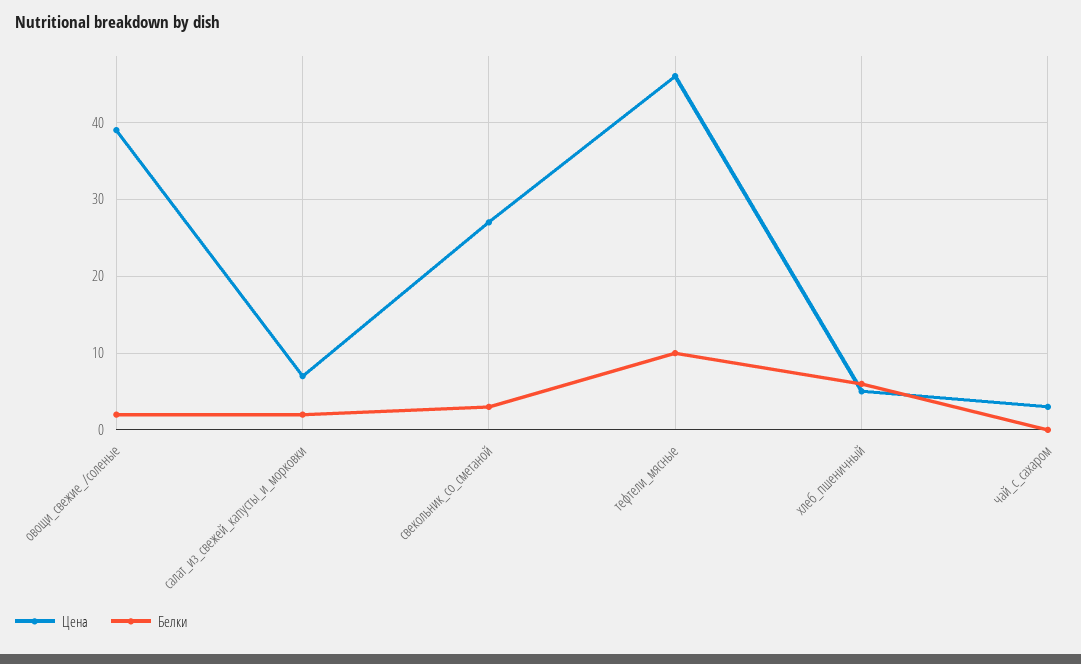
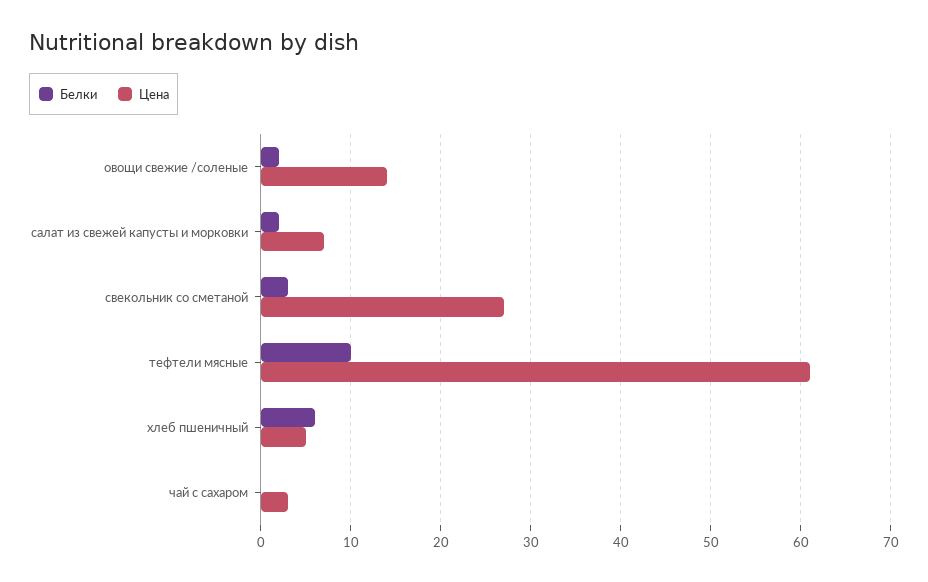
Цена, овощи_свежие_/соленые: 39 -> 14
Цена, тефтели_мясные: 46 -> 61

